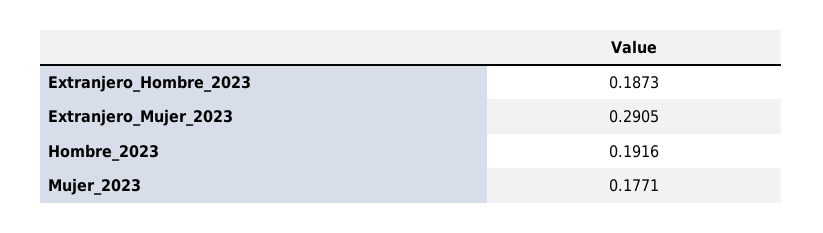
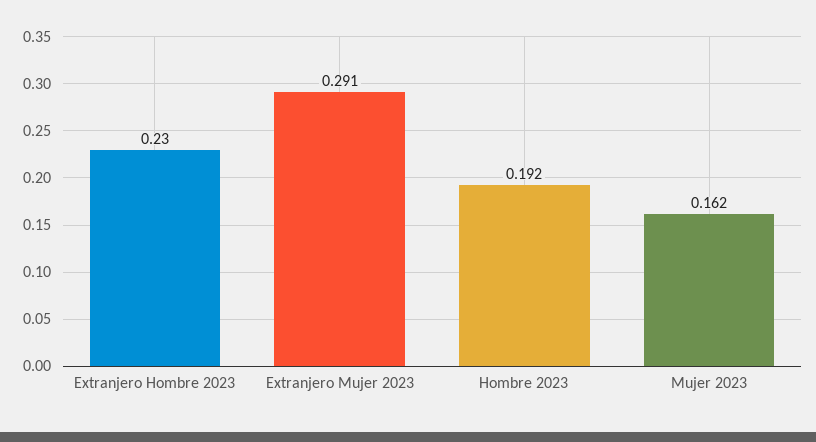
Extranjero_Hombre_2023: 0.1873 -> 0.23
Mujer_2023: 0.1771 -> 0.162

